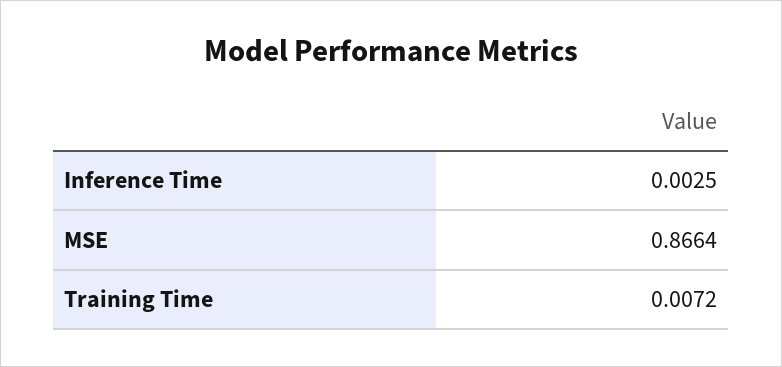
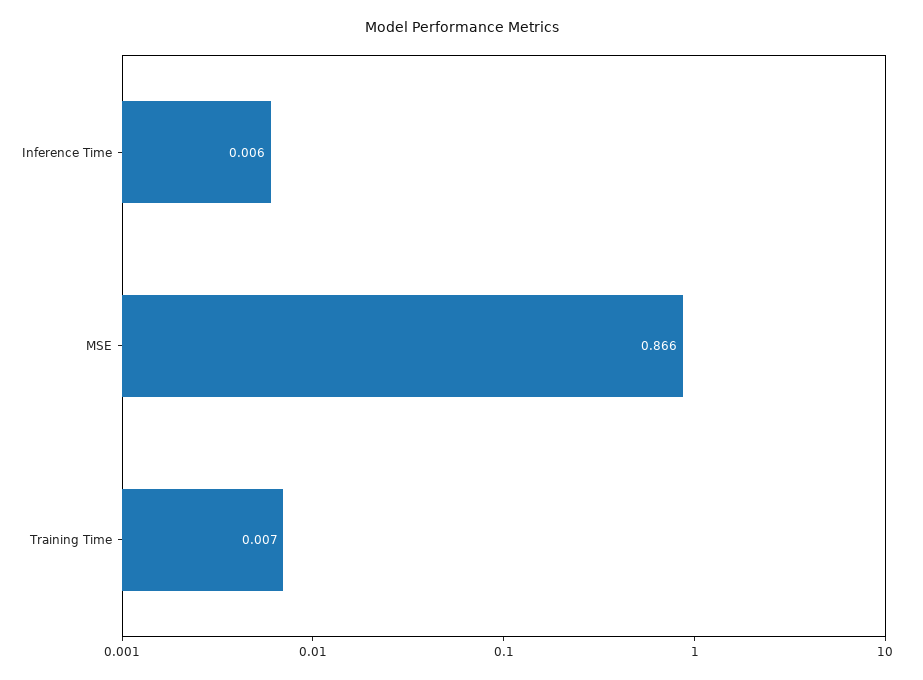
Inference Time: 0.0025 -> 0.006

